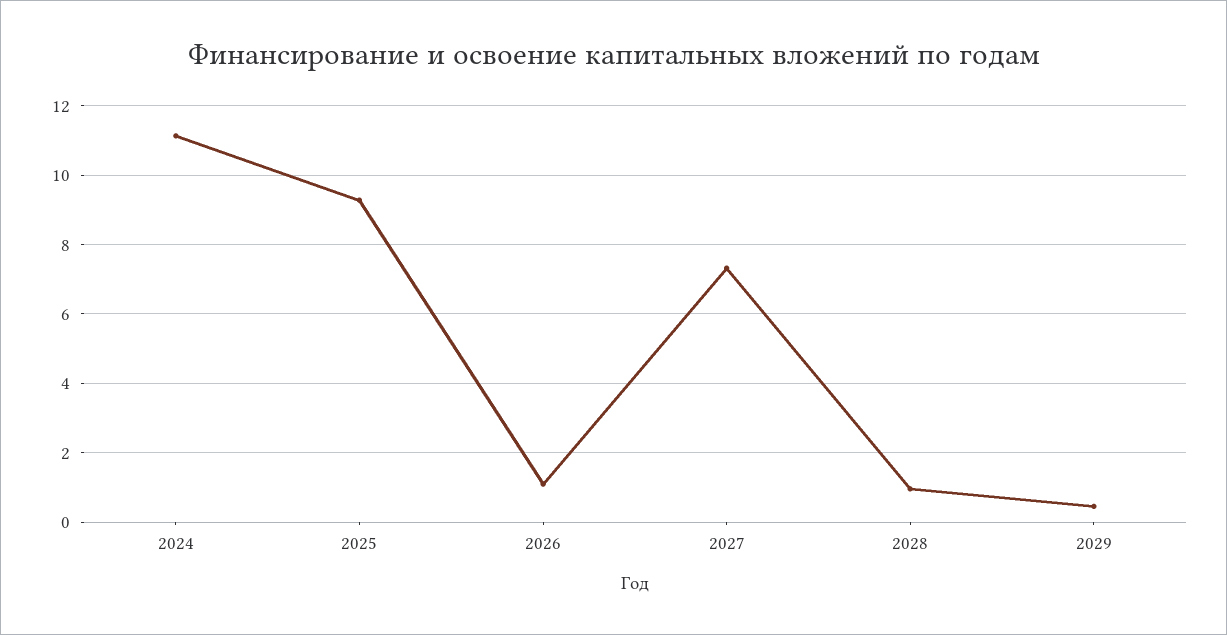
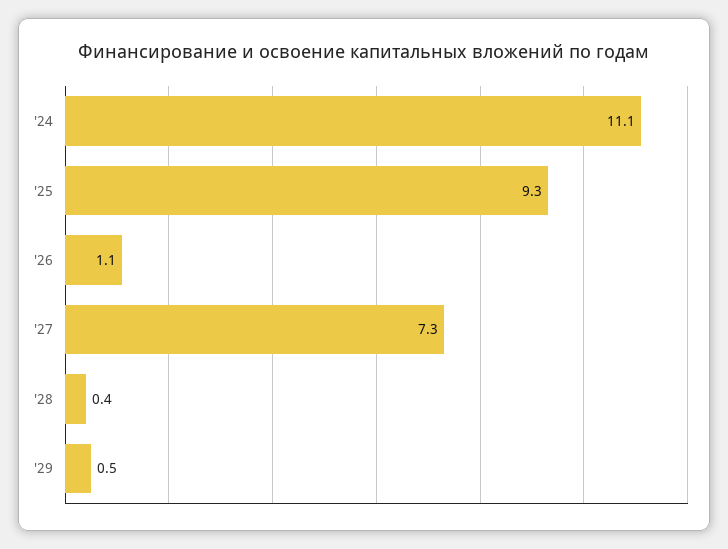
2028: 1 -> 0.4

